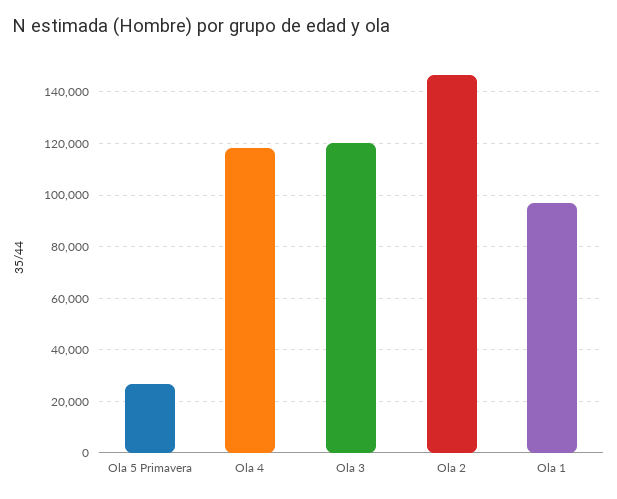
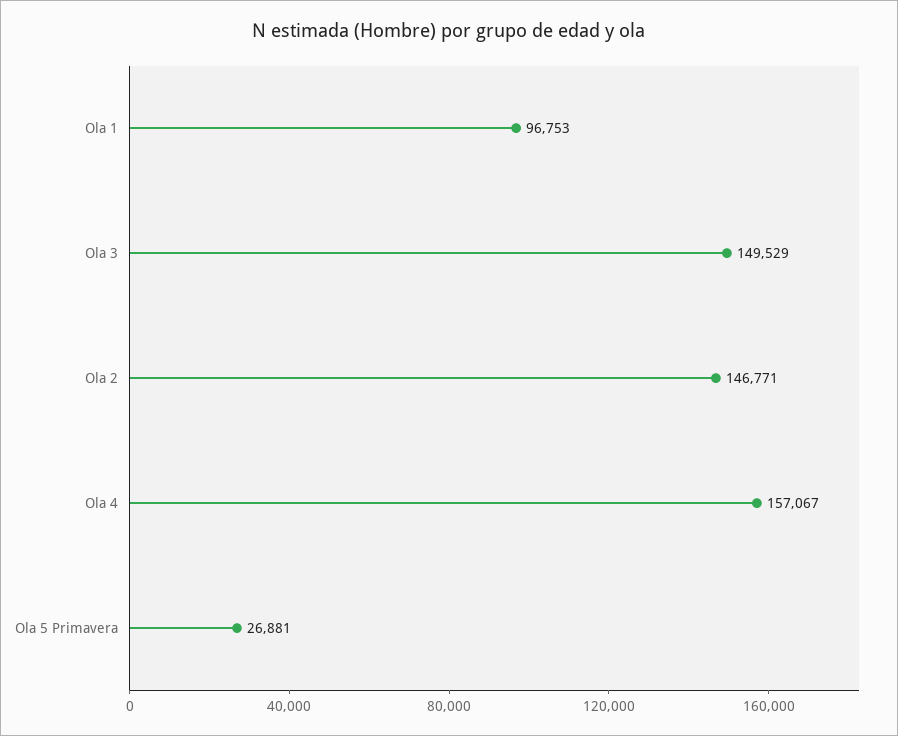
Ola 4: 117500 -> 157067
Ola 3: 120000 -> 149529

